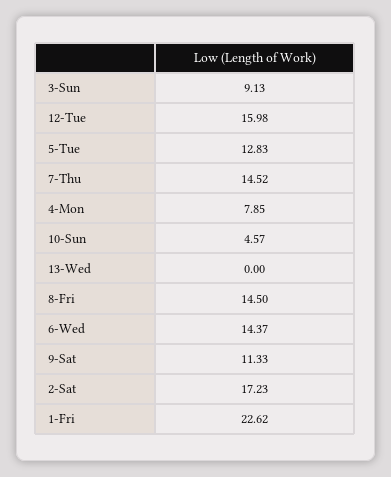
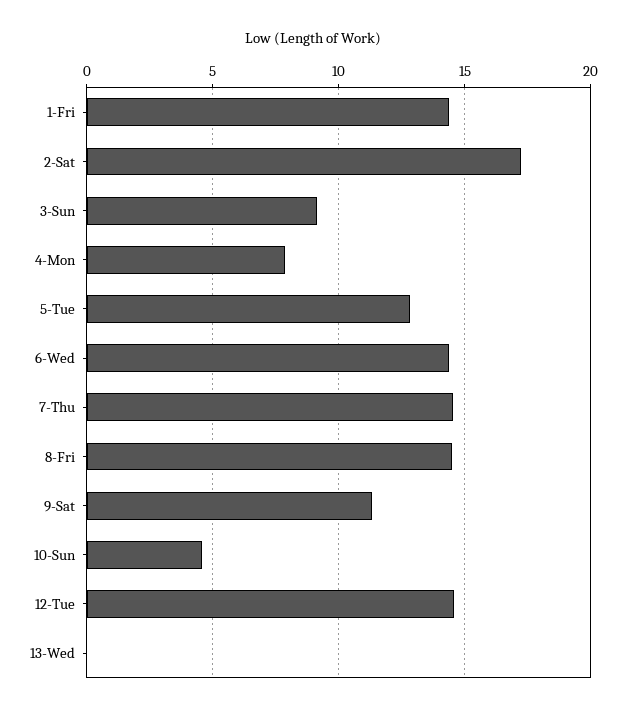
12-Tue: 15.98 -> 14.5
1-Fri: 22.62 -> 14.5

